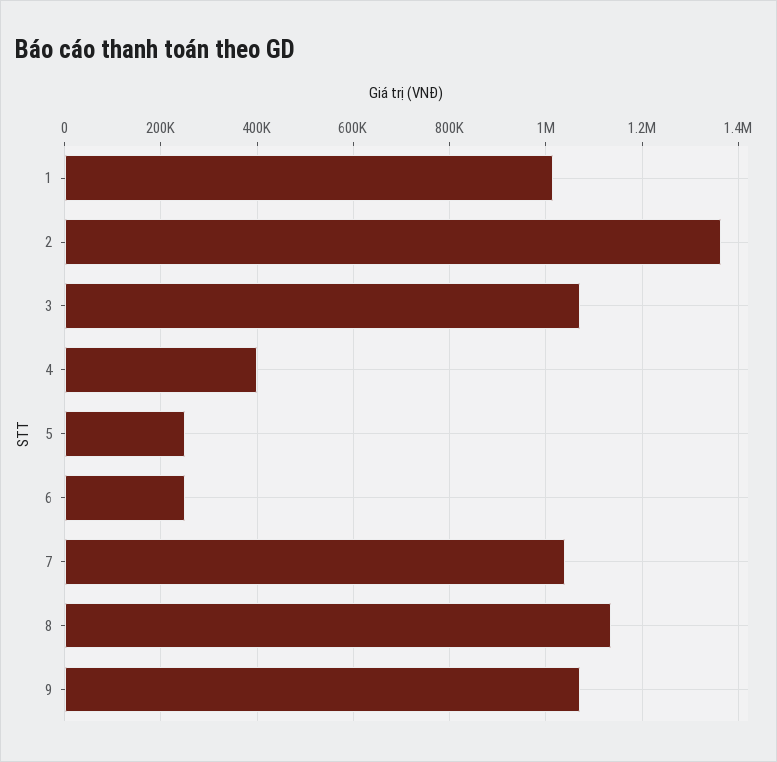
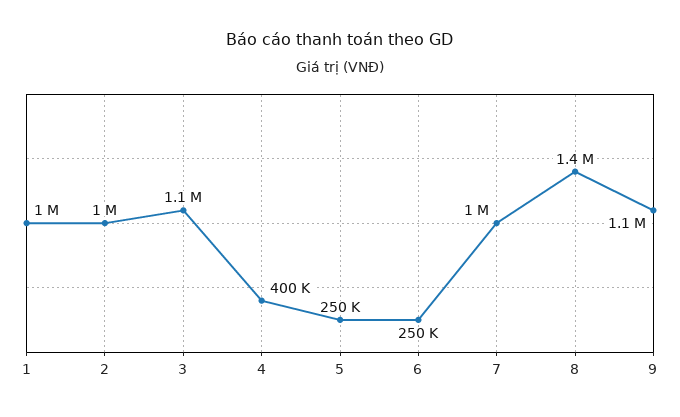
2: 1360000 -> 1000000
8: 1140000 -> 1400000

